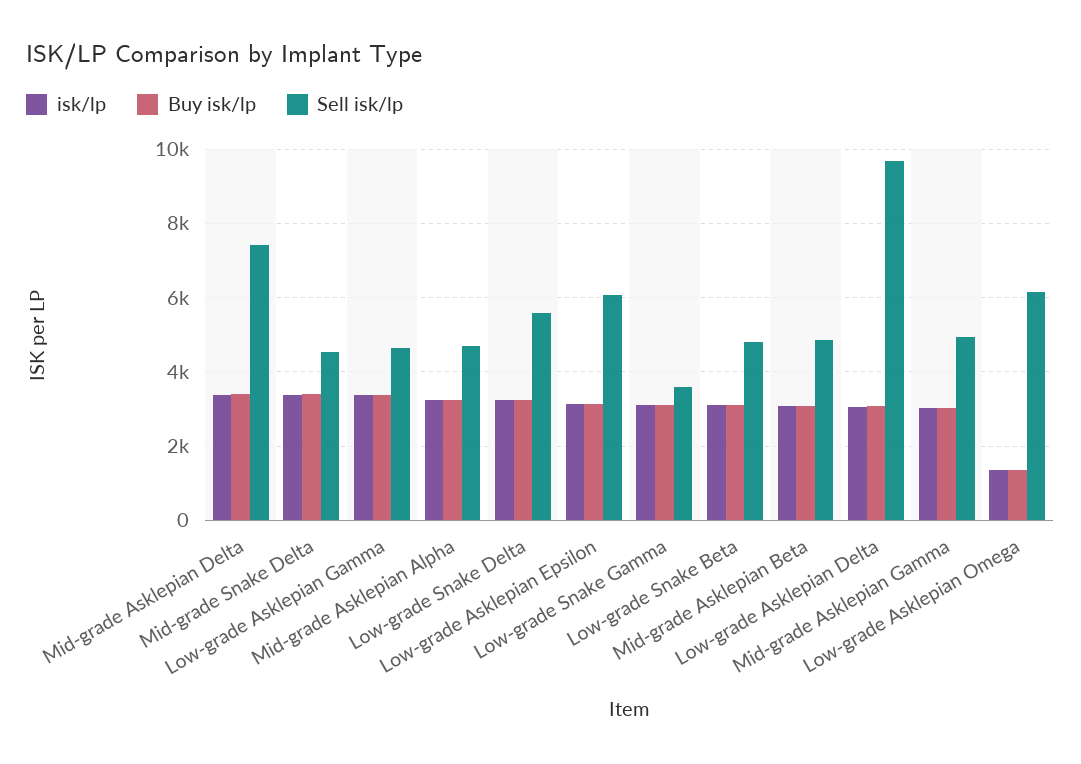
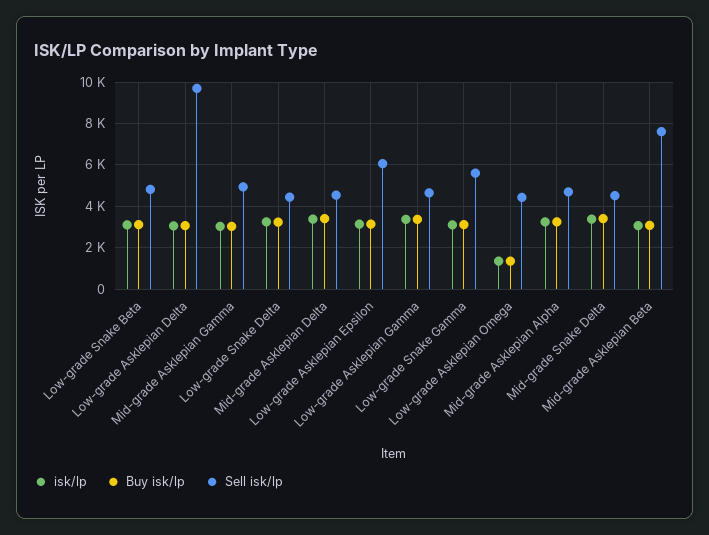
Sell isk/lp, Mid-grade Asklepian Delta: 7400 -> 4500
Sell isk/lp, Low-grade Snake Delta: 5600 -> 4500
Sell isk/lp, Low-grade Snake Gamma: 3600 -> 5500
Sell isk/lp, Mid-grade Asklepian Beta: 4800 -> 7500
Sell isk/lp, Low-grade Asklepian Omega: 6200 -> 4500

